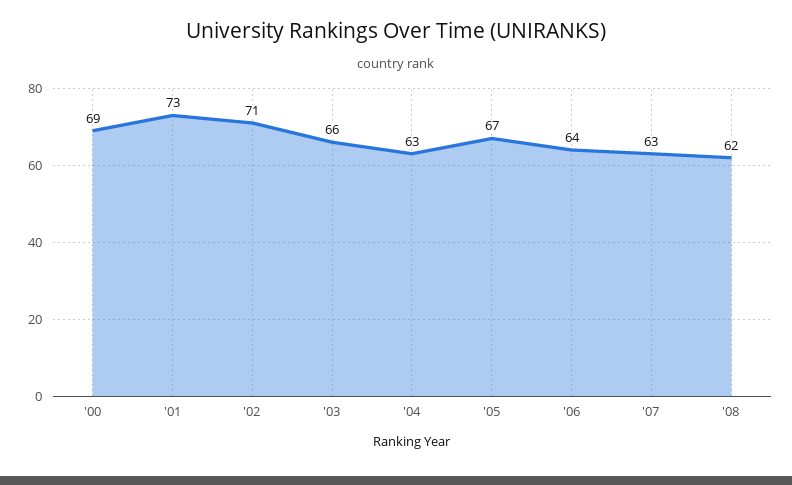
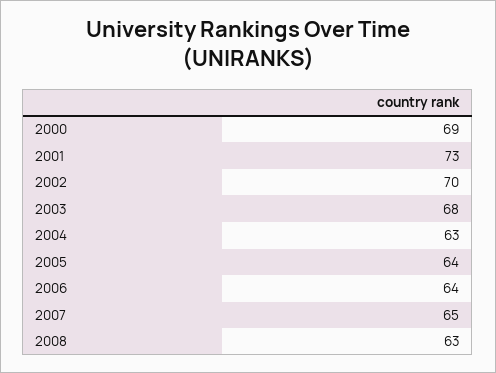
'02: 71 -> 70
'03: 66 -> 68
'05: 67 -> 64
'07: 63 -> 65
'08: 62 -> 63

